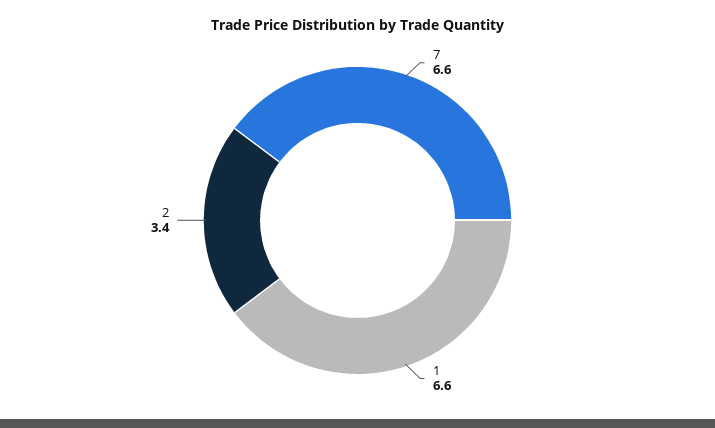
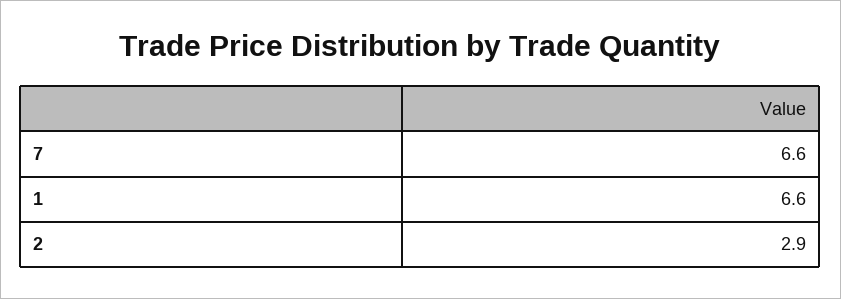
2: 3.4 -> 2.9

